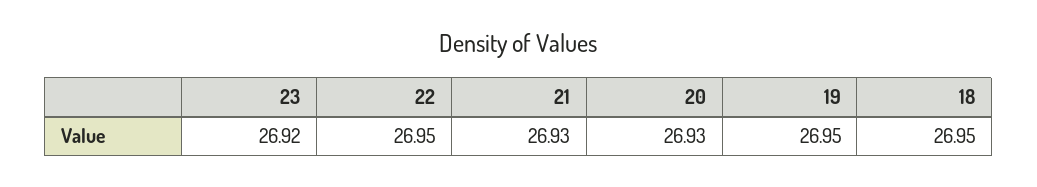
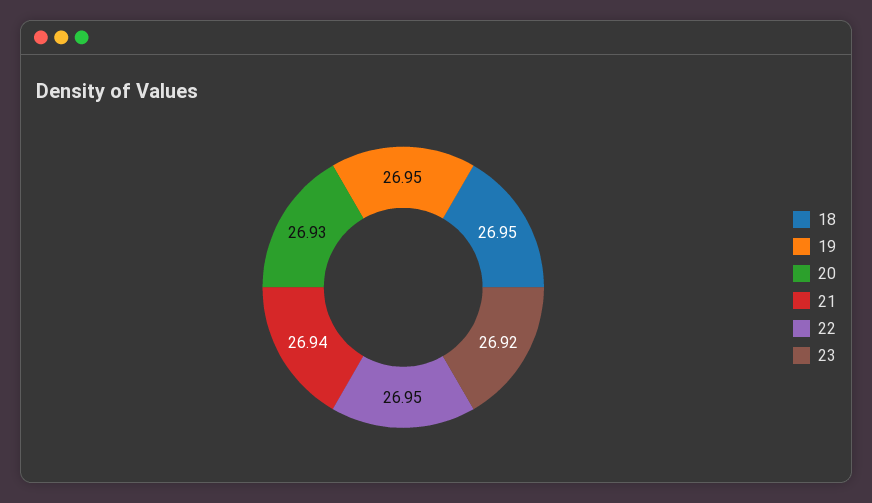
21: 26.93 -> 26.94

